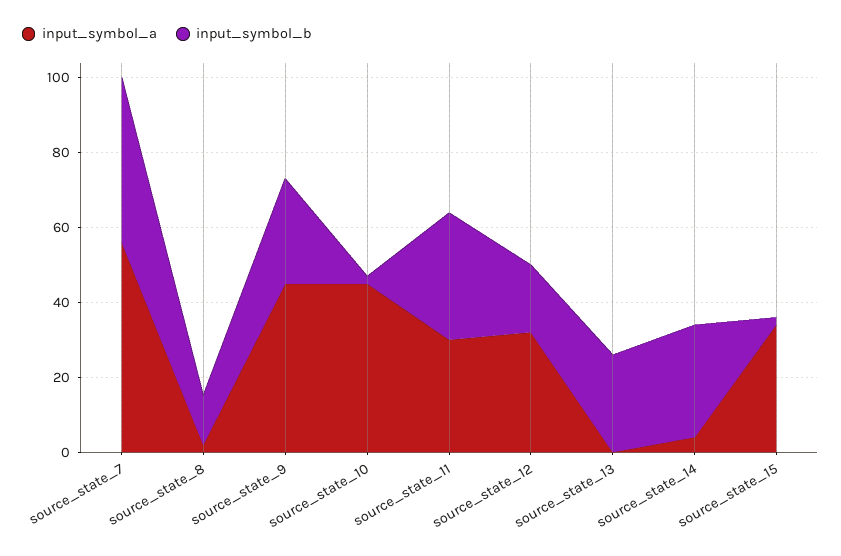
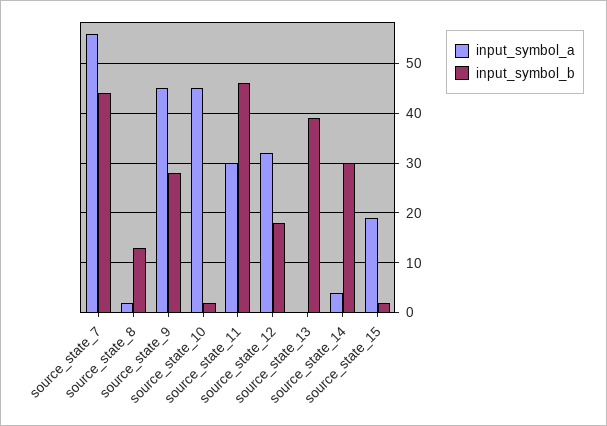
input_symbol_b, source_state_11: 35 -> 45
input_symbol_b, source_state_13: 25 -> 40
input_symbol_a, source_state_15: 35 -> 20

